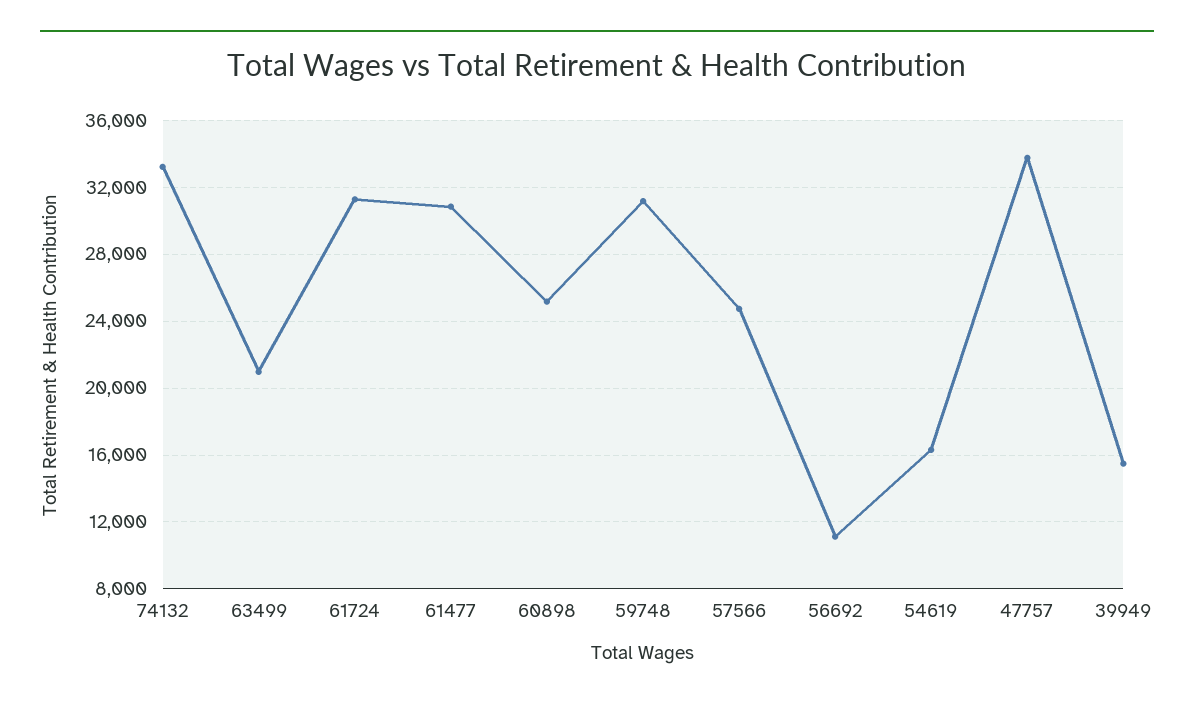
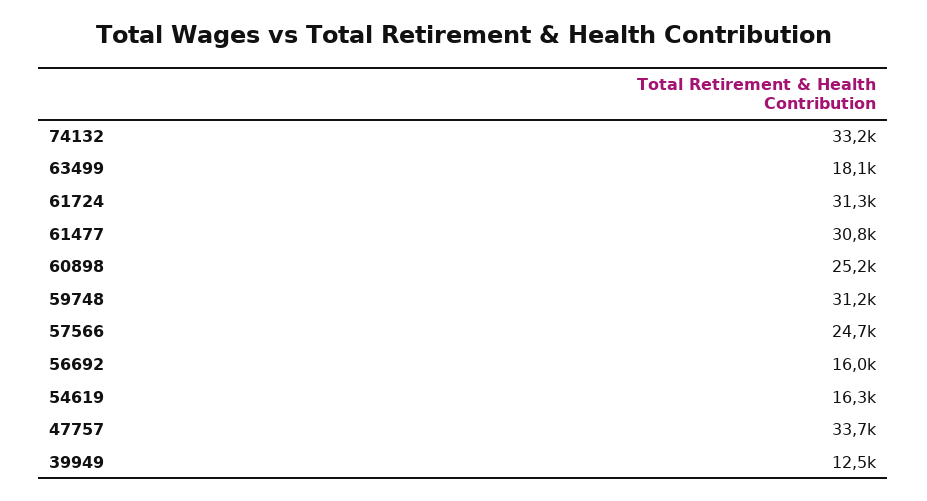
63499: 21000 -> 18100
56692: 11000 -> 16000
39949: 15500 -> 12500

